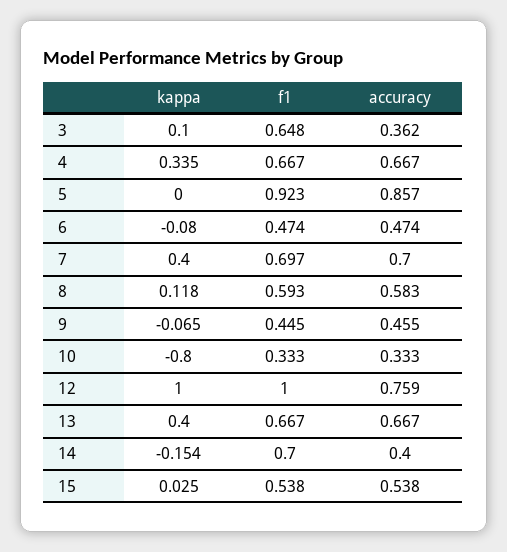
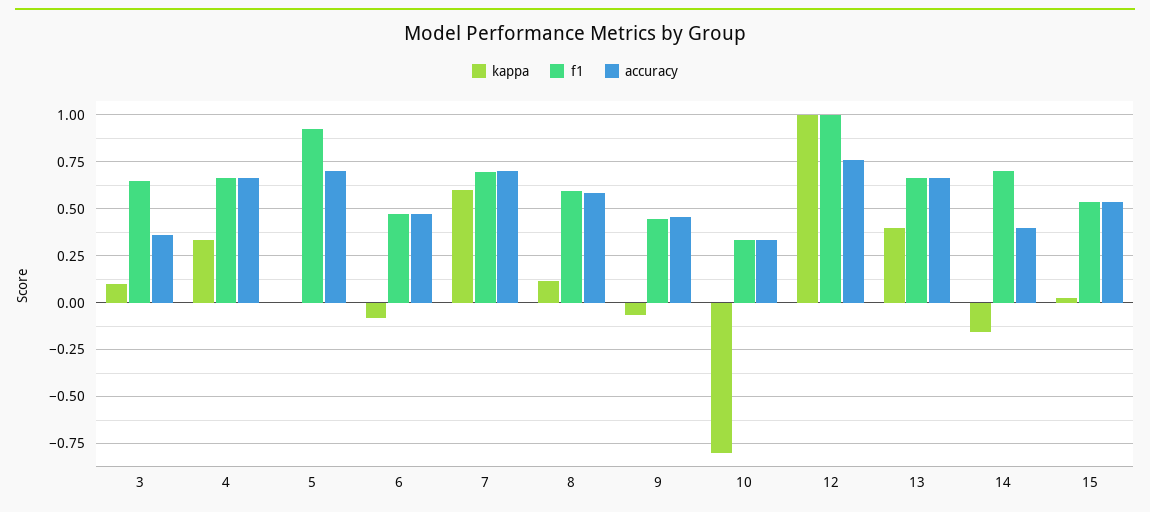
accuracy, 5: 0.857 -> 0.7
kappa, 7: 0.4 -> 0.6

